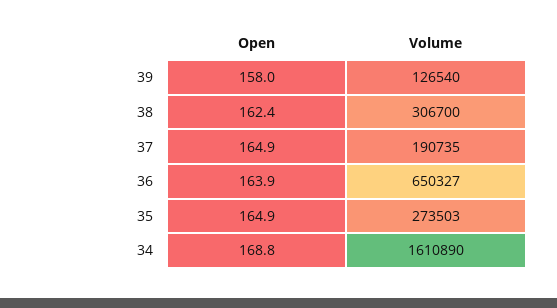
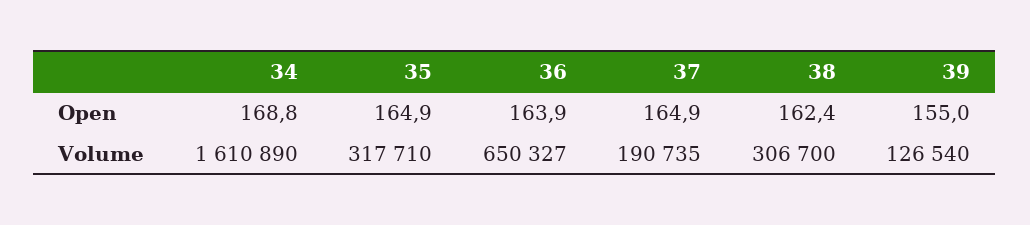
Open, 39: 158 -> 155
Volume, 35: 273503 -> 317710

